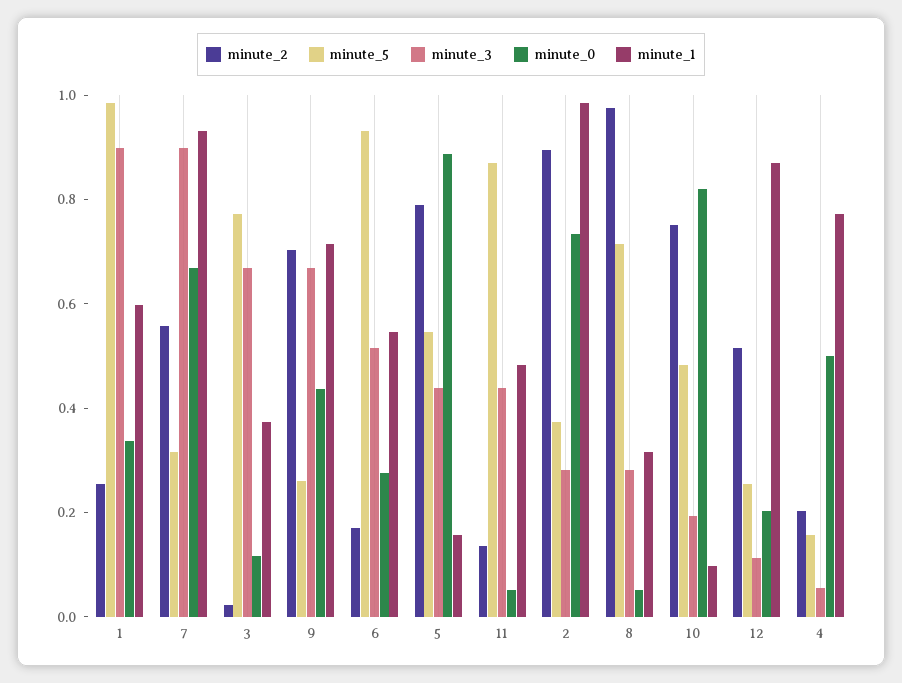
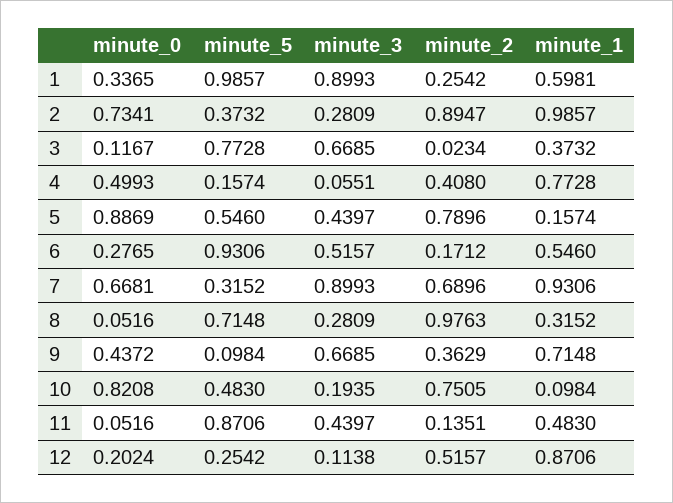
minute_2, 7: 0.55 -> 0.6896
minute_2, 9: 0.7 -> 0.3629
minute_5, 9: 0.25 -> 0.0984
minute_2, 4: 0.2 -> 0.408

